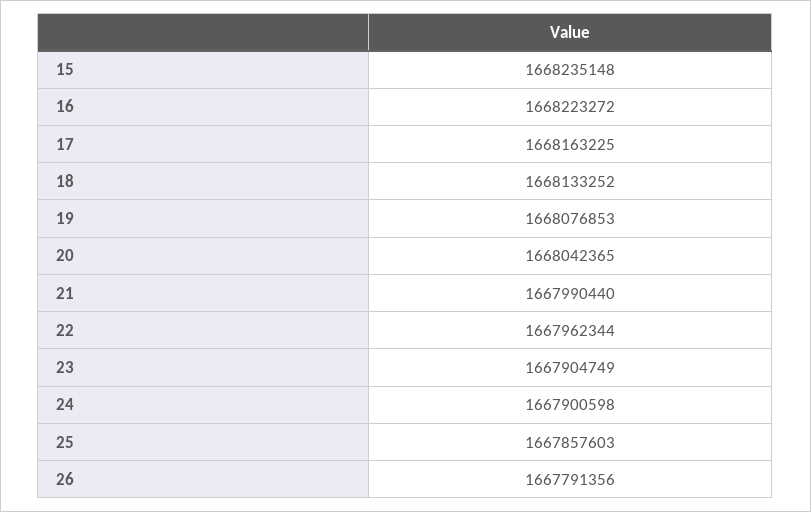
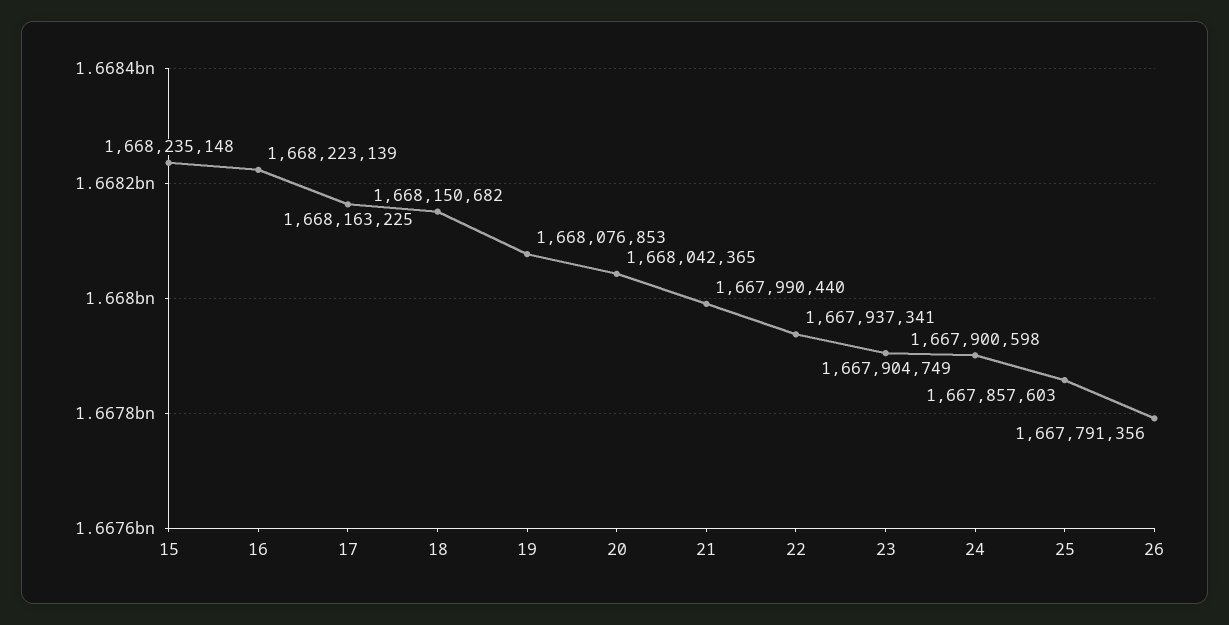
16: 1668223272 -> 1668223139
18: 1668133252 -> 1668150682
22: 1667962344 -> 1667937341

